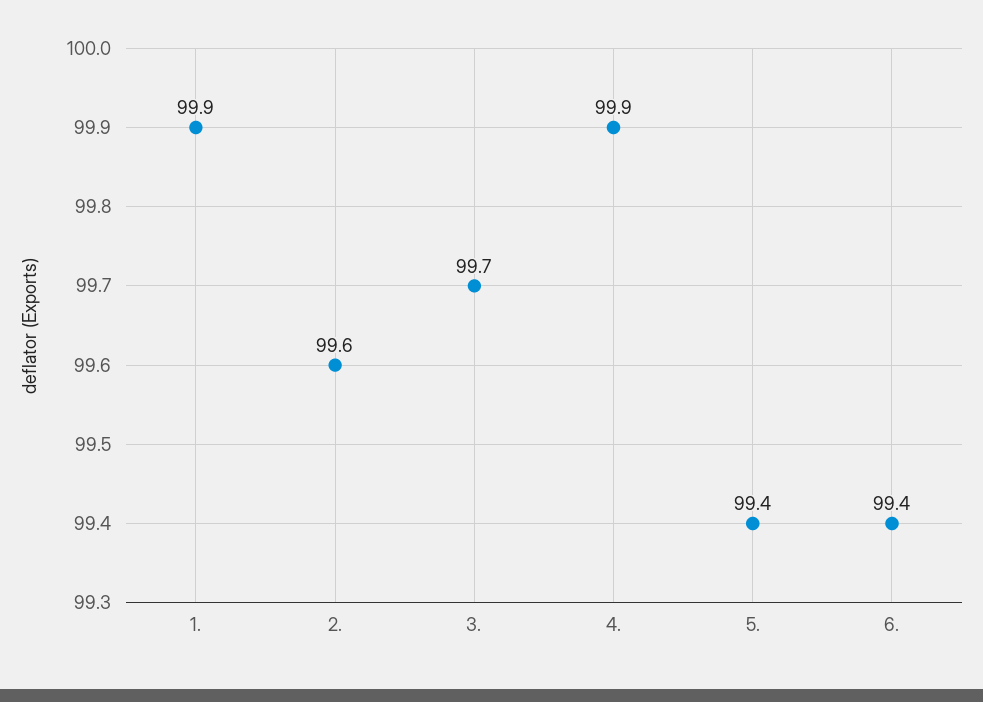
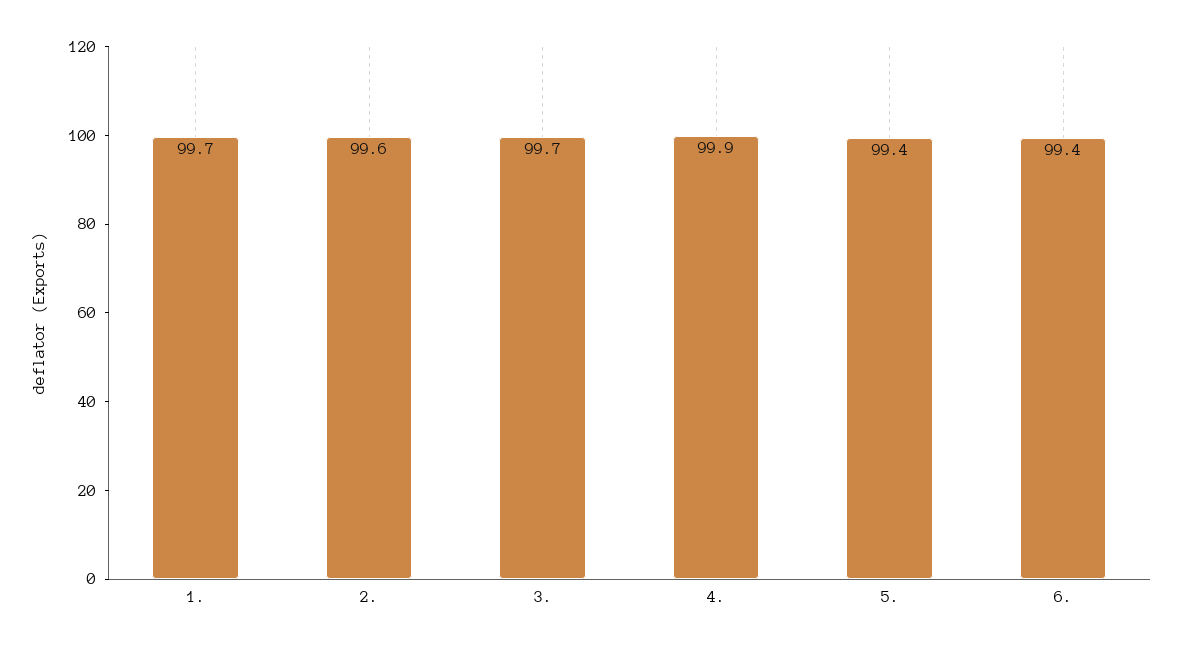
1.: 99.9 -> 99.7

